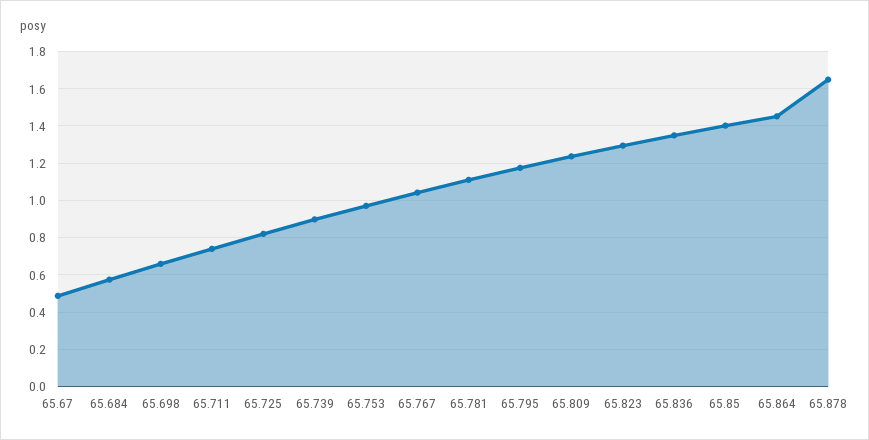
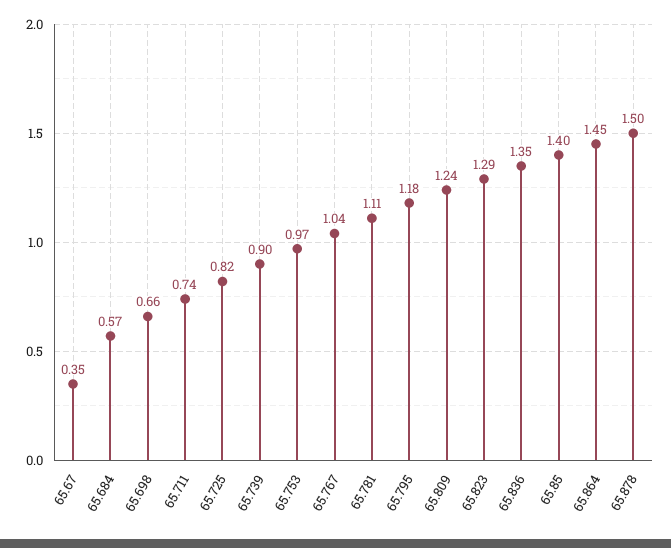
65.67: 0.5 -> 0.35
65.878: 1.65 -> 1.5

